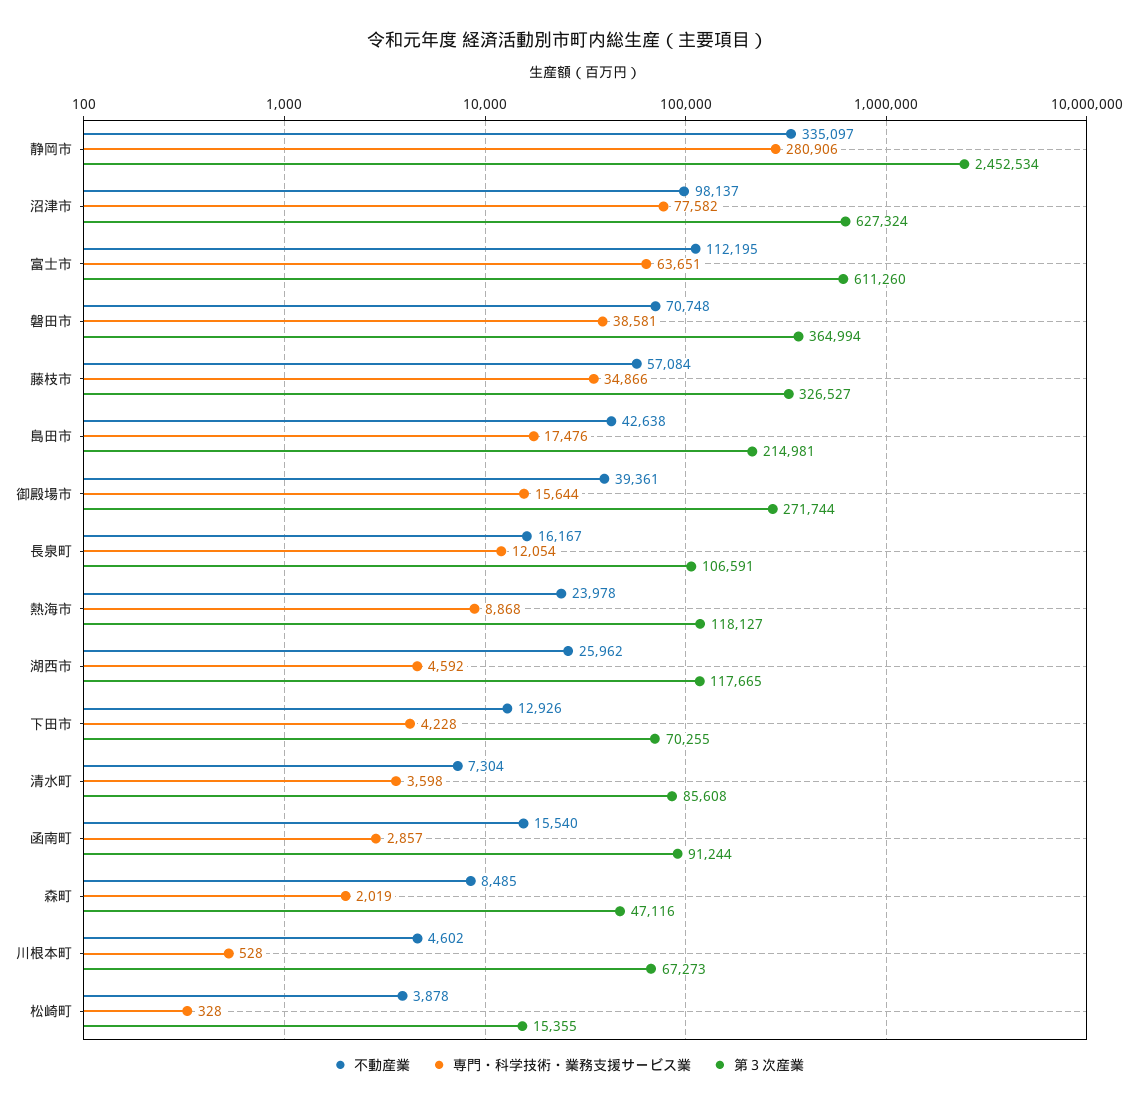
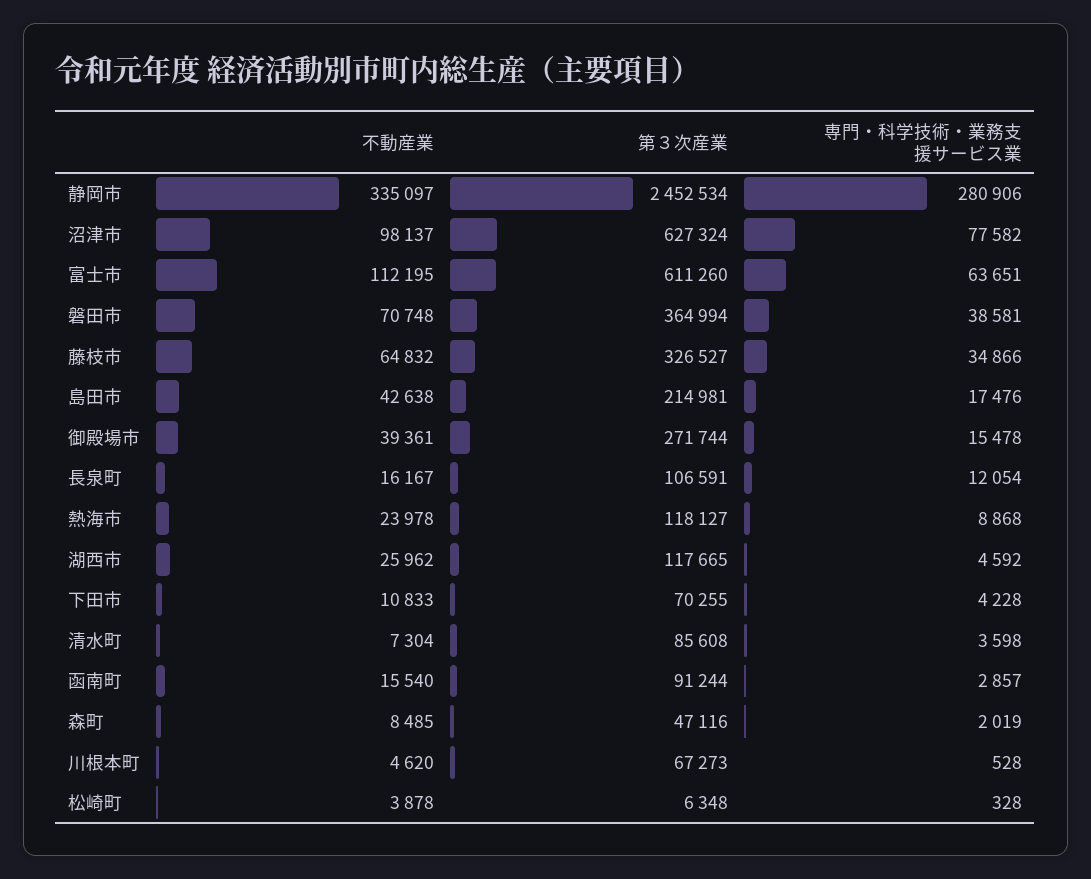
不動産業, 藤枝市: 57084 -> 64832
専門・科学技術・業務支援サービス業, 御殿場市: 15644 -> 15478
不動産業, 下田市: 12926 -> 10833
不動産業, 川根本町: 4602 -> 4620
第３次産業, 松崎町: 15355 -> 6348

